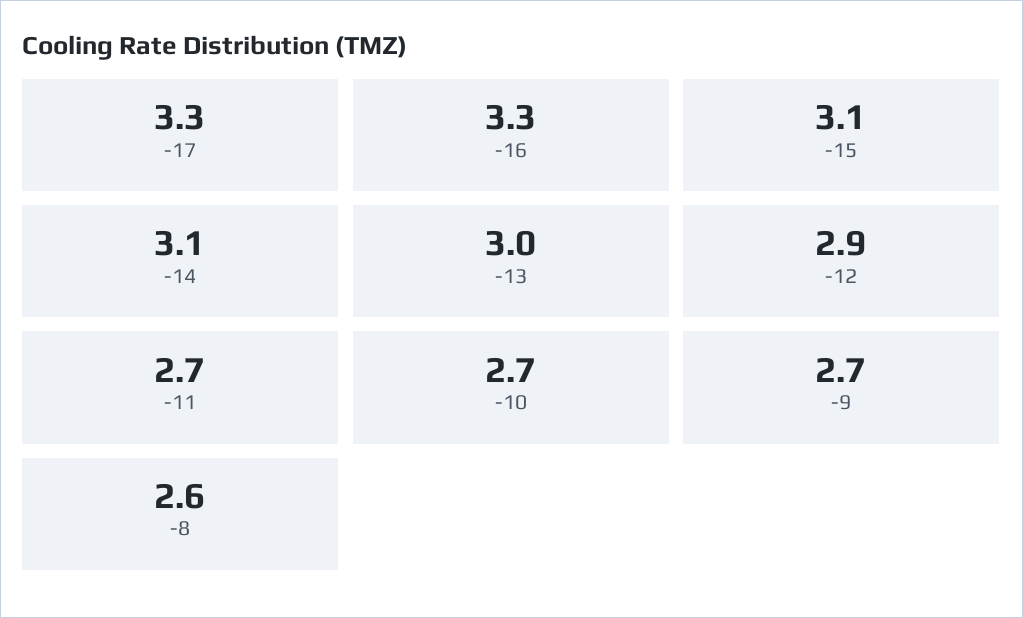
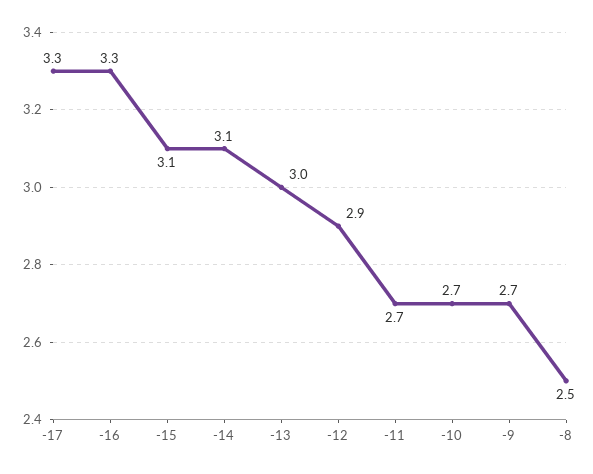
-8: 2.6 -> 2.5

